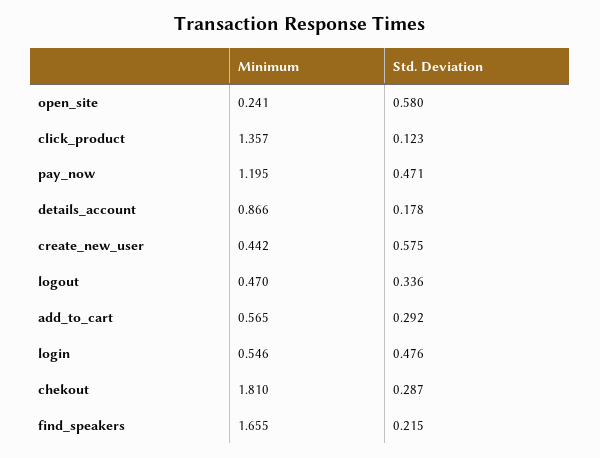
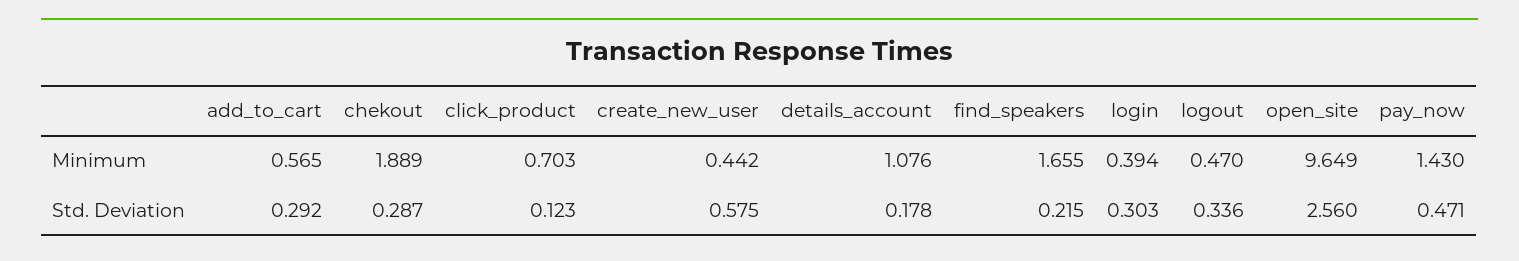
Minimum, open_site: 0.241 -> 9.649
Std. Deviation, open_site: 0.58 -> 2.56
Minimum, click_product: 1.357 -> 0.703
Minimum, pay_now: 1.195 -> 1.43
Minimum, details_account: 0.866 -> 1.076
Minimum, login: 0.546 -> 0.394
Std. Deviation, login: 0.476 -> 0.303
Minimum, chekout: 1.81 -> 1.889

